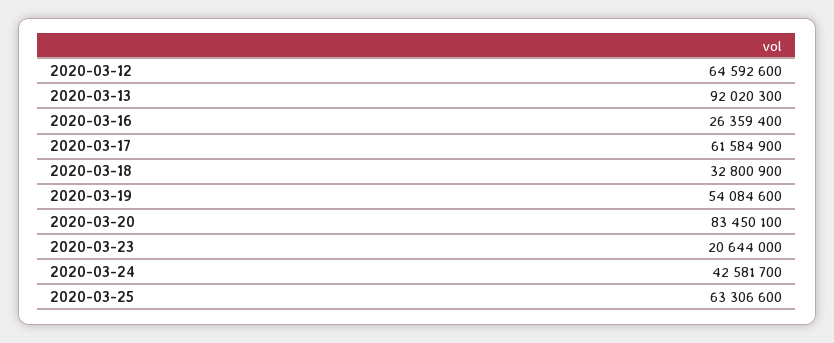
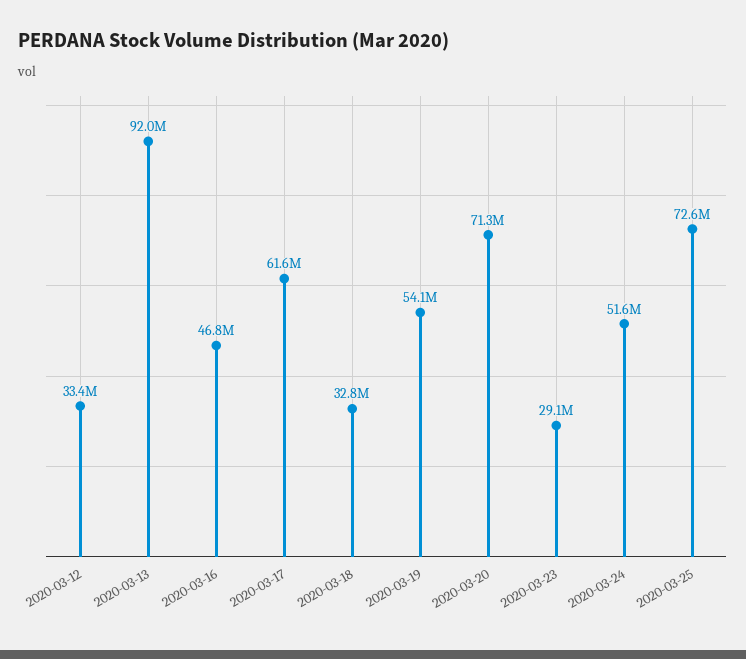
2020-03-12: 64592600 -> 33400000
2020-03-16: 26359400 -> 46800000
2020-03-20: 83450100 -> 71300000
2020-03-23: 20644000 -> 29100000
2020-03-24: 42581700 -> 51600000
2020-03-25: 63306600 -> 72600000

